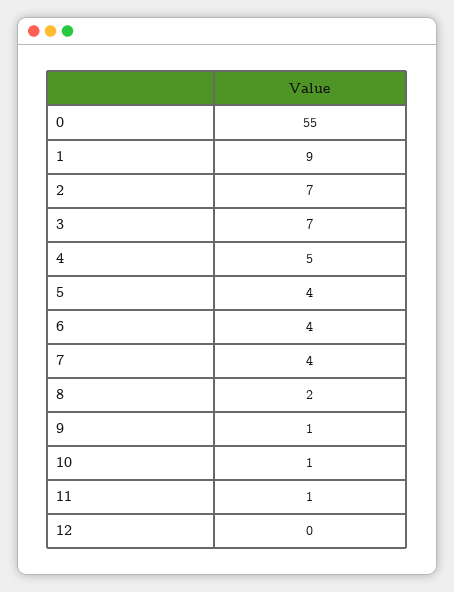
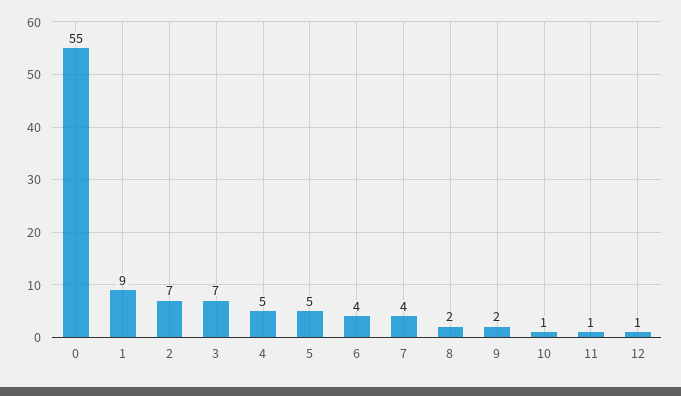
5: 4 -> 5
9: 1 -> 2
12: 0 -> 1

